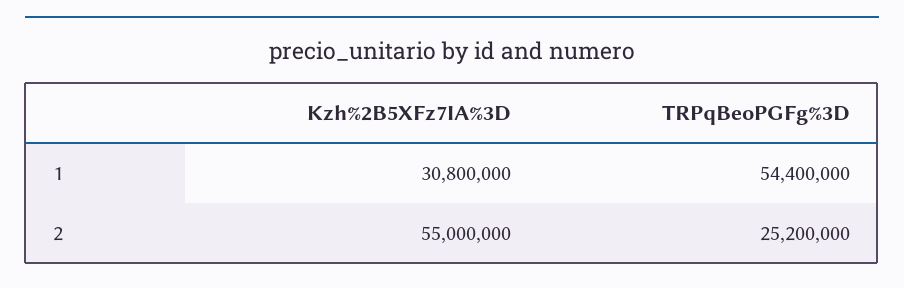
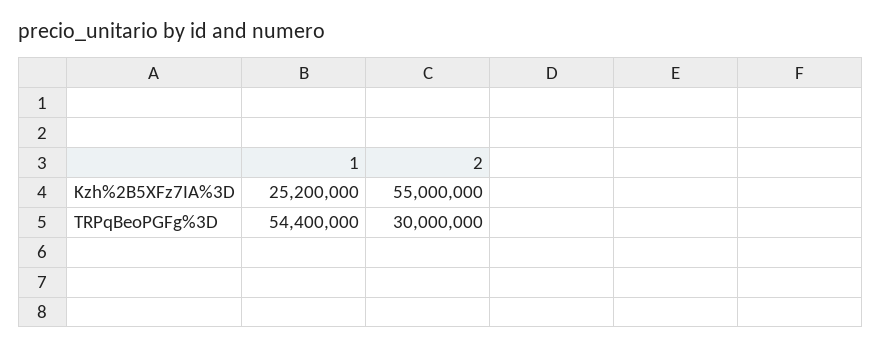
Kzh%2B5XFz7IA%3D, 1: 30800000 -> 25200000
TRPqBeoPGFg%3D, 2: 25200000 -> 30000000

